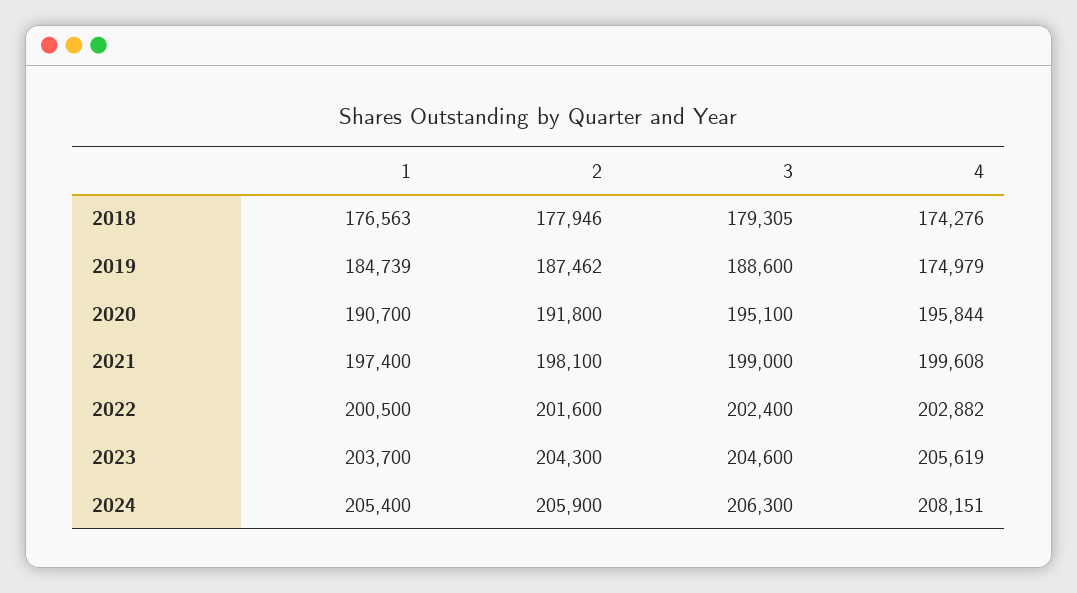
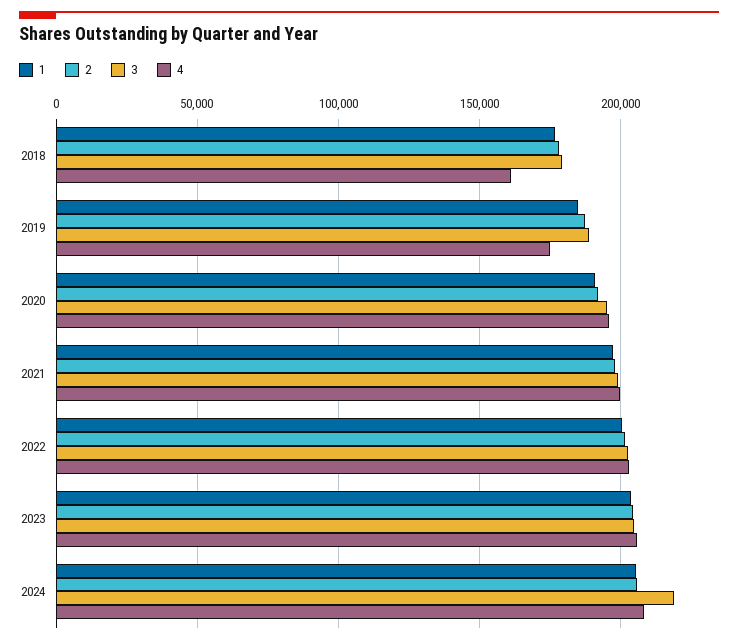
4, 2018: 174276 -> 160000
3, 2024: 206300 -> 220000

